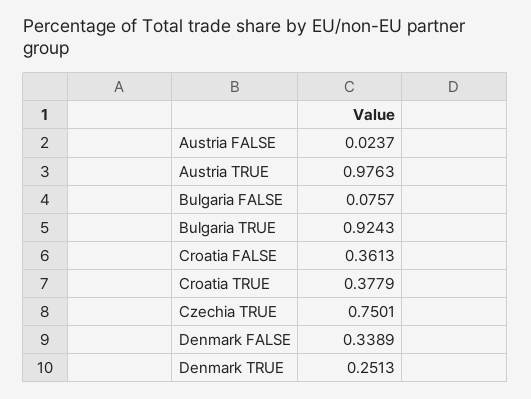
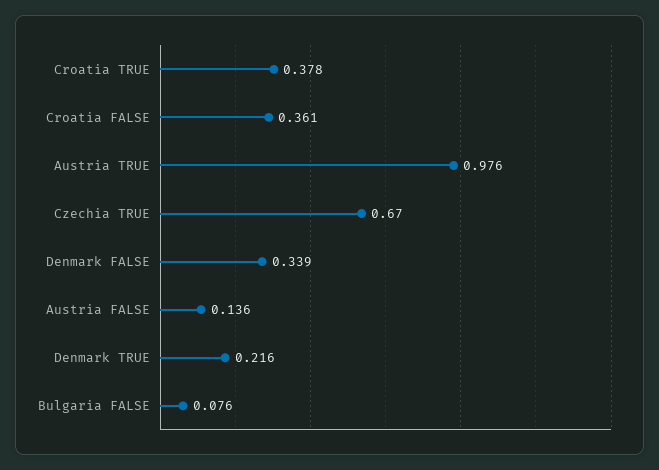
Austria FALSE: 0.0237 -> 0.136
Bulgaria TRUE: 0.9243 -> none
Czechia TRUE: 0.7501 -> 0.67
Denmark TRUE: 0.2513 -> 0.216

